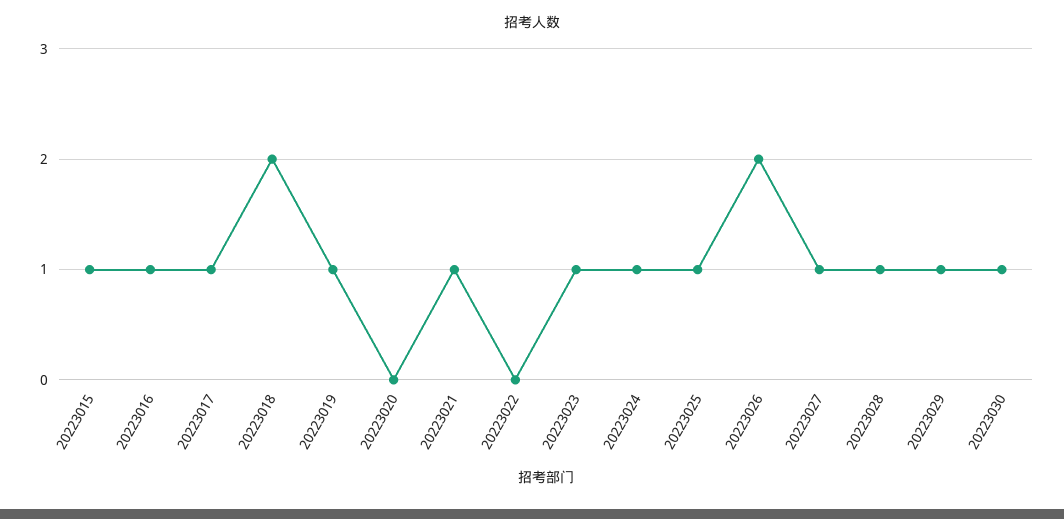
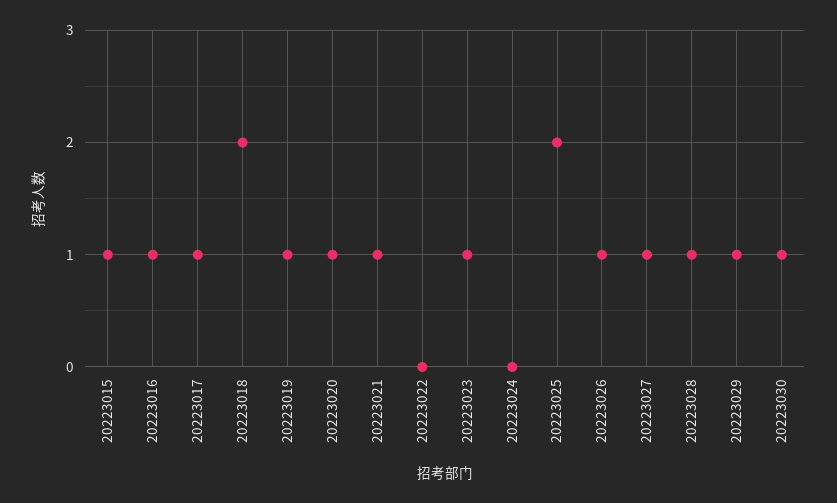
20223020: 0 -> 1
20223024: 1 -> 0
20223025: 1 -> 2
20223026: 2 -> 1

